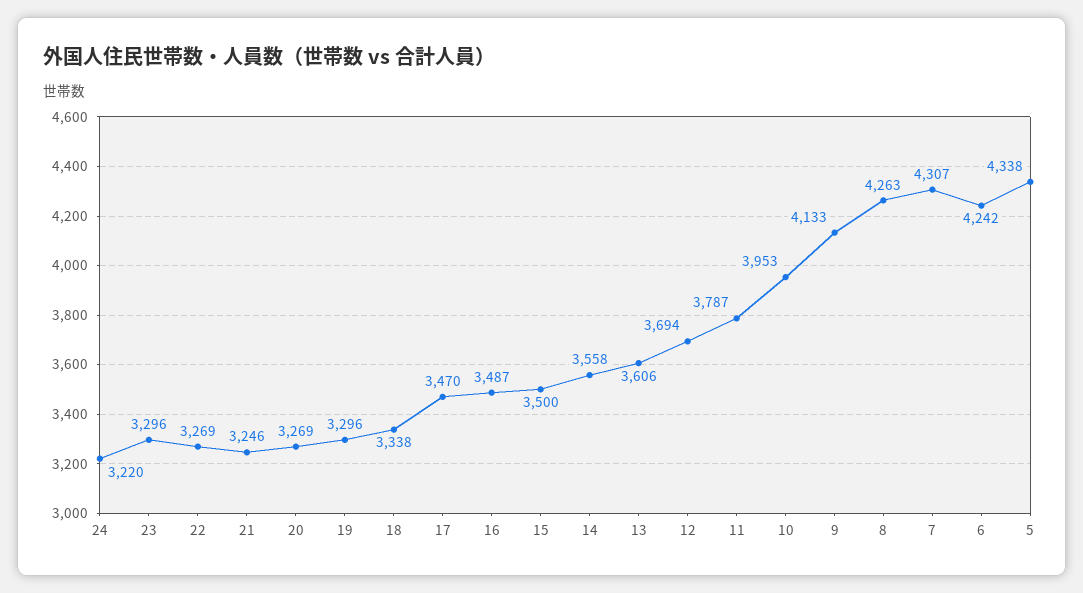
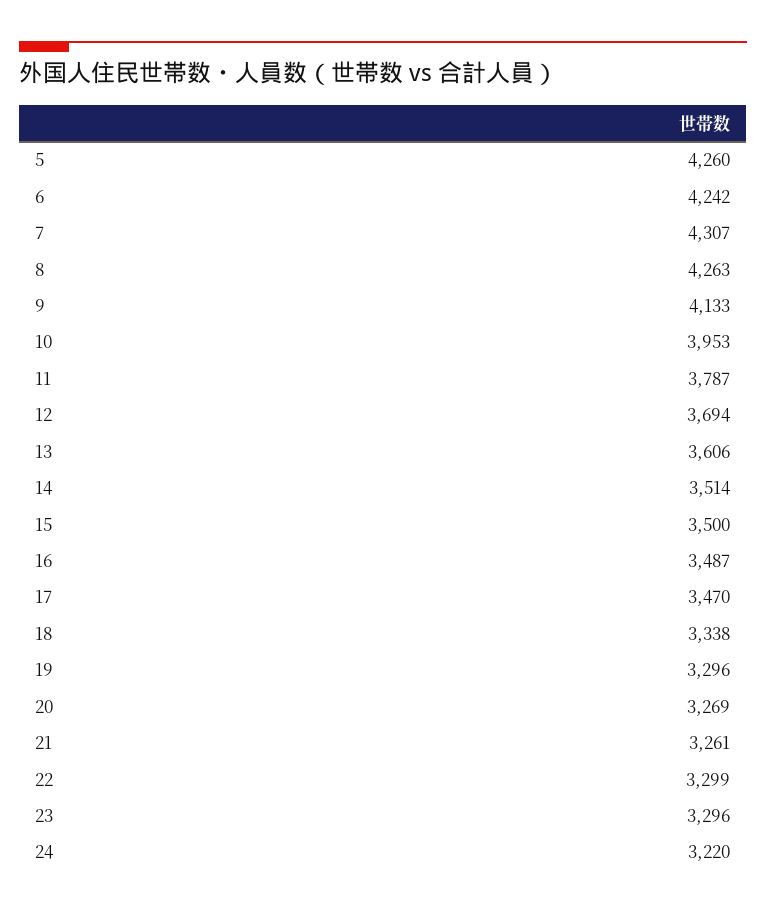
22: 3269 -> 3299
21: 3246 -> 3261
14: 3558 -> 3514
5: 4338 -> 4260

